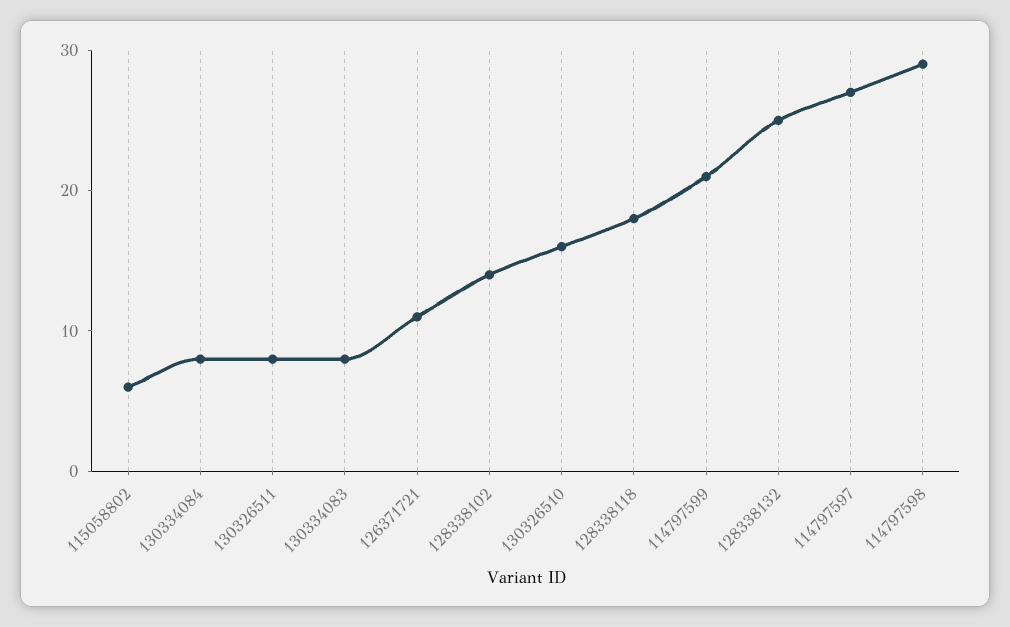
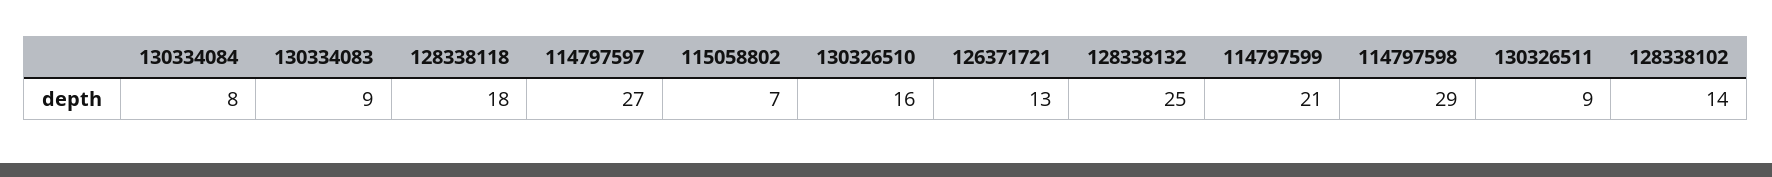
115058802: 6 -> 7
130326511: 8 -> 9
130334083: 8 -> 9
126371721: 11 -> 13

